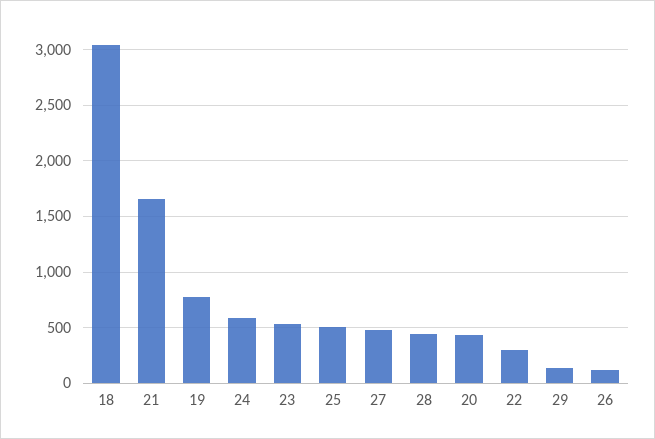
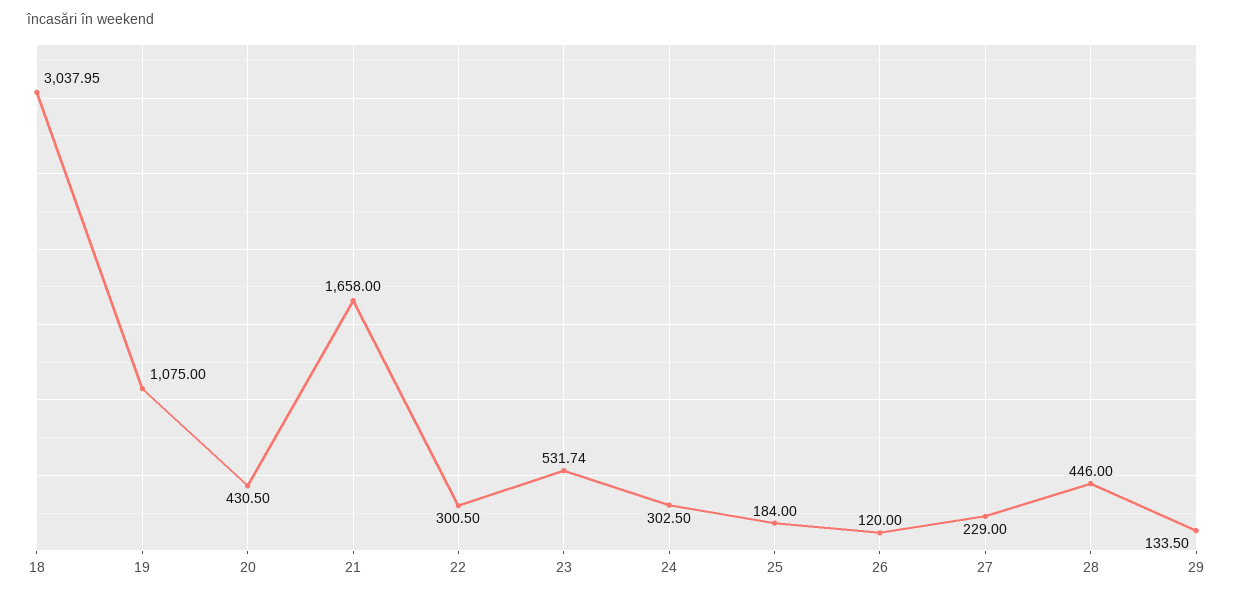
19: 800 -> 1075
24: 600 -> 302.5
25: 500 -> 184
27: 500 -> 229

